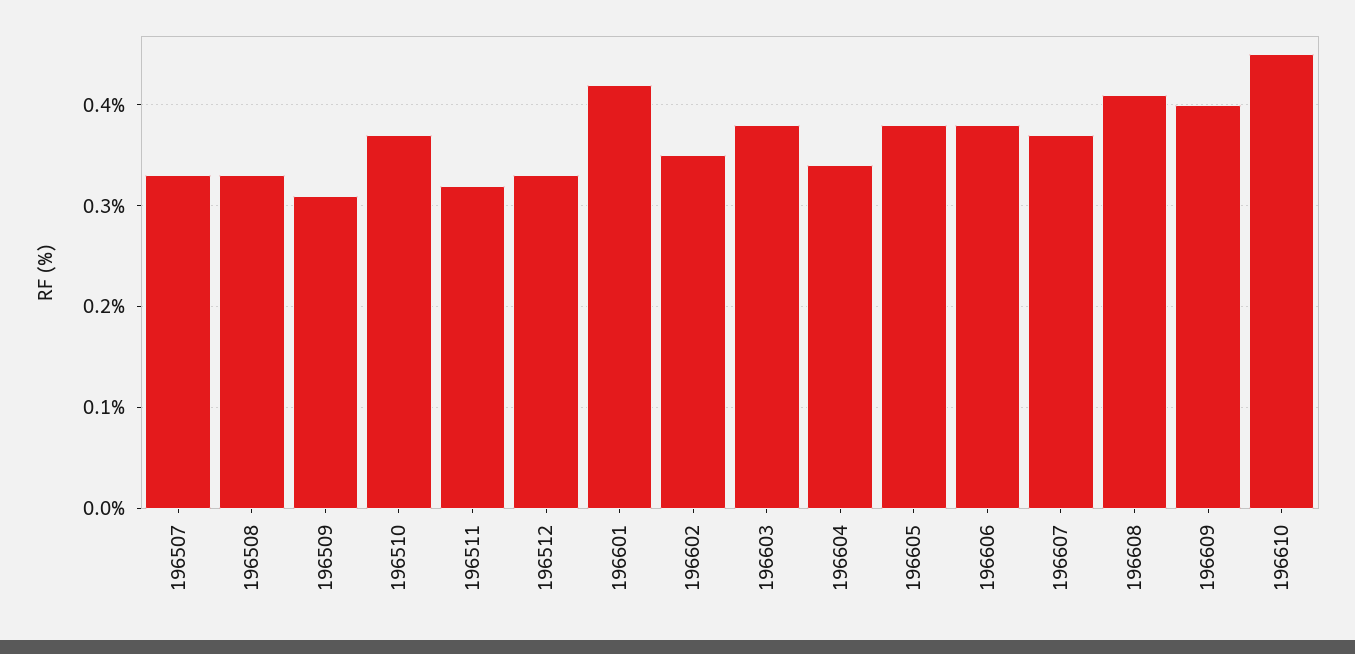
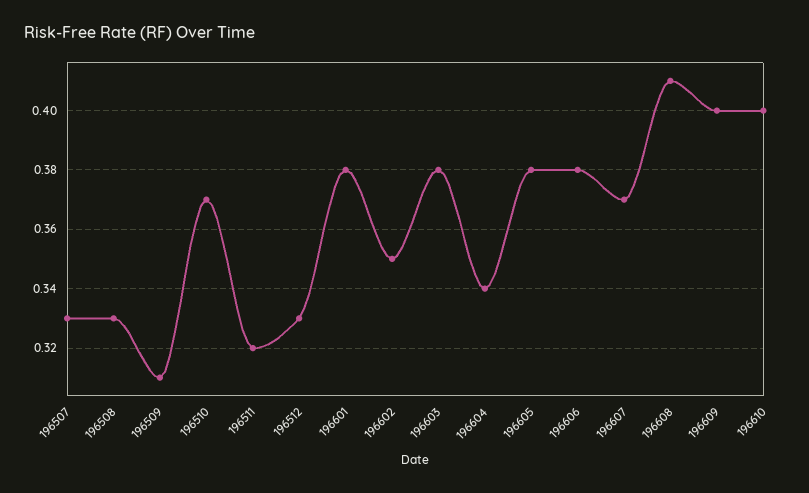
196601: 0.42 -> 0.38
196610: 0.45 -> 0.4

